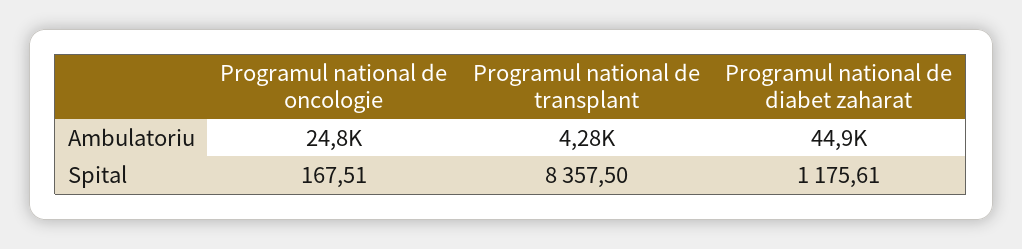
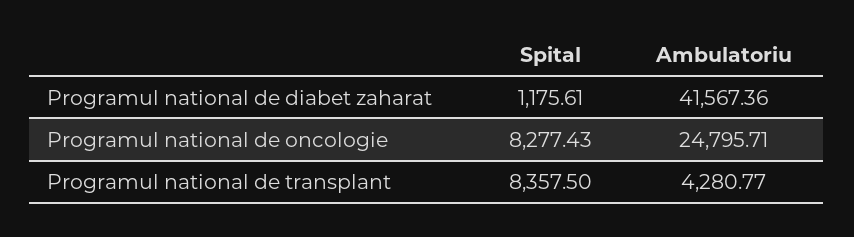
Programul national de diabet zaharat, Ambulatoriu: 44900 -> 41567.36
Programul national de oncologie, Spital: 167.51 -> 8277.43

